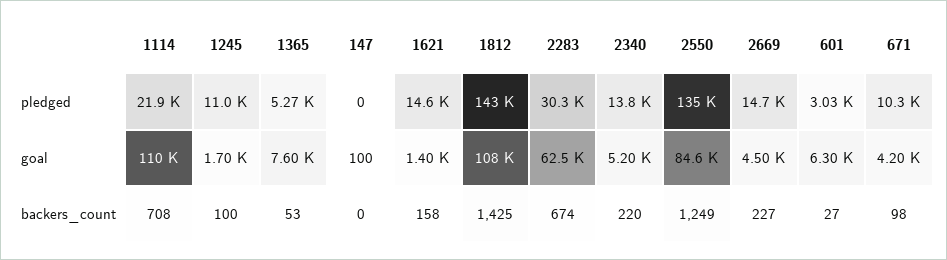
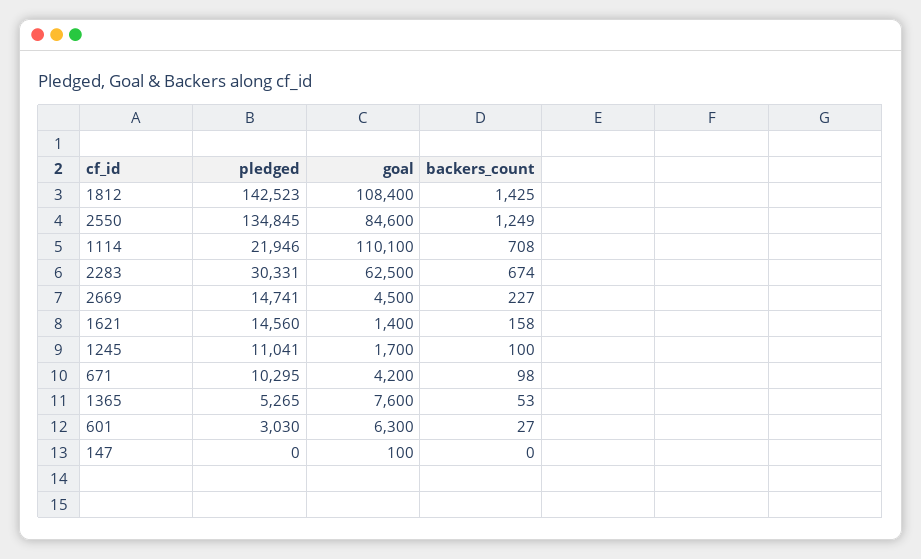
2340, pledged: 13800 -> none
2340, goal: 5200 -> none
2340, backers_count: 220 -> none

